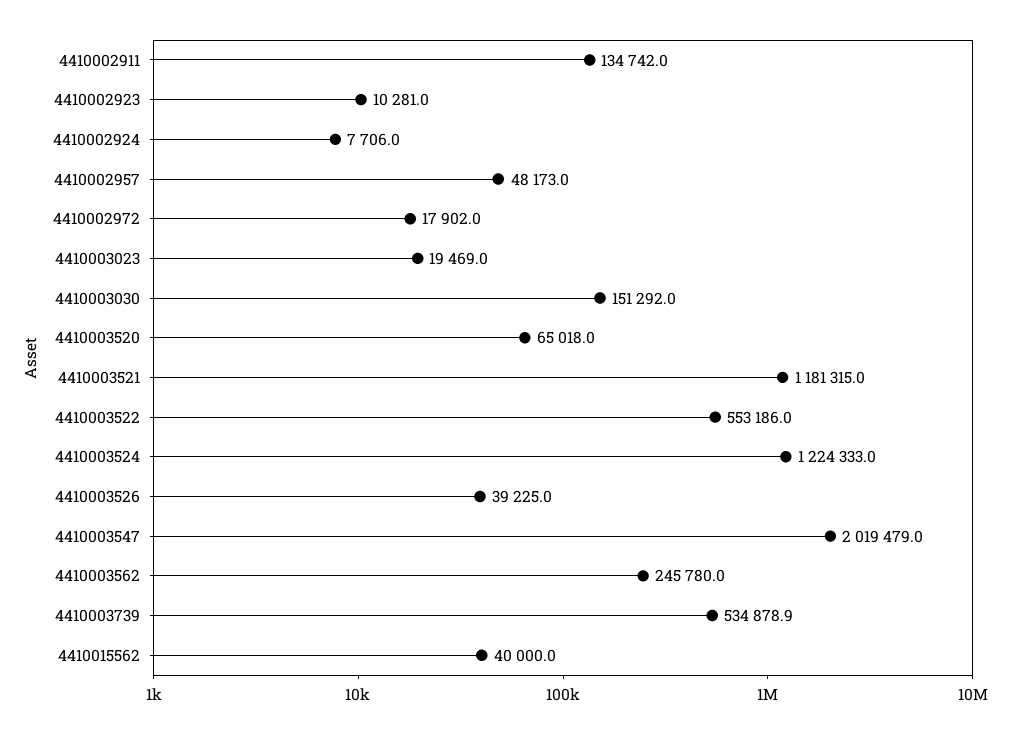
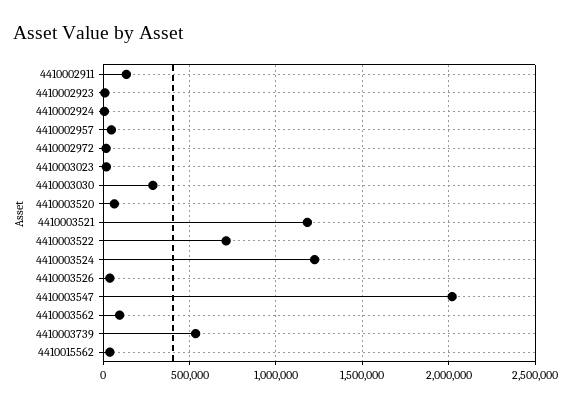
4410003030: 151292 -> 300000
4410003522: 553186 -> 700000
4410003562: 245780 -> 100000

